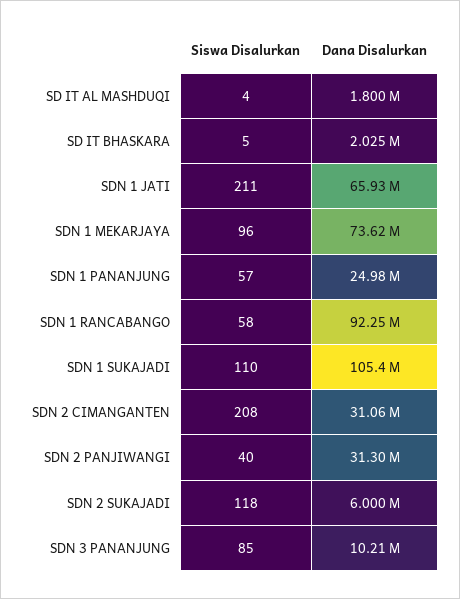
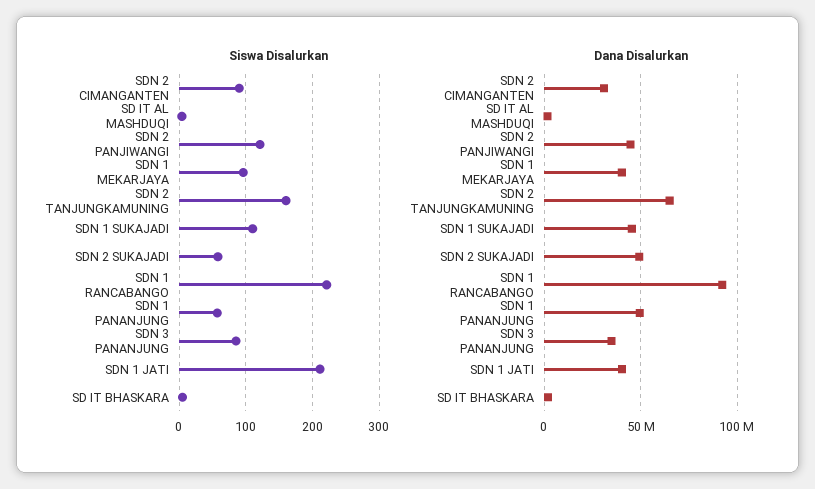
Dana Disalurkan, SDN 1 JATI: 65930000 -> 40000000
Dana Disalurkan, SDN 1 MEKARJAYA: 73620000 -> 40000000
Dana Disalurkan, SDN 1 PANANJUNG: 24980000 -> 50000000
Siswa Disalurkan, SDN 1 RANCABANGO: 58 -> 220
Dana Disalurkan, SDN 1 SUKAJADI: 105400000 -> 45000000
Siswa Disalurkan, SDN 2 CIMANGANTEN: 208 -> 90
Siswa Disalurkan, SDN 2 PANJIWANGI: 40 -> 120
Dana Disalurkan, SDN 2 PANJIWANGI: 31300000 -> 45000000
Siswa Disalurkan, SDN 2 SUKAJADI: 118 -> 60
Dana Disalurkan, SDN 2 SUKAJADI: 6000000 -> 50000000
Dana Disalurkan, SDN 3 PANANJUNG: 10210000 -> 35000000
Siswa Disalurkan, SDN 2 TANJUNGKAMUNING: none -> 160
Dana Disalurkan, SDN 2 TANJUNGKAMUNING: none -> 65000000

